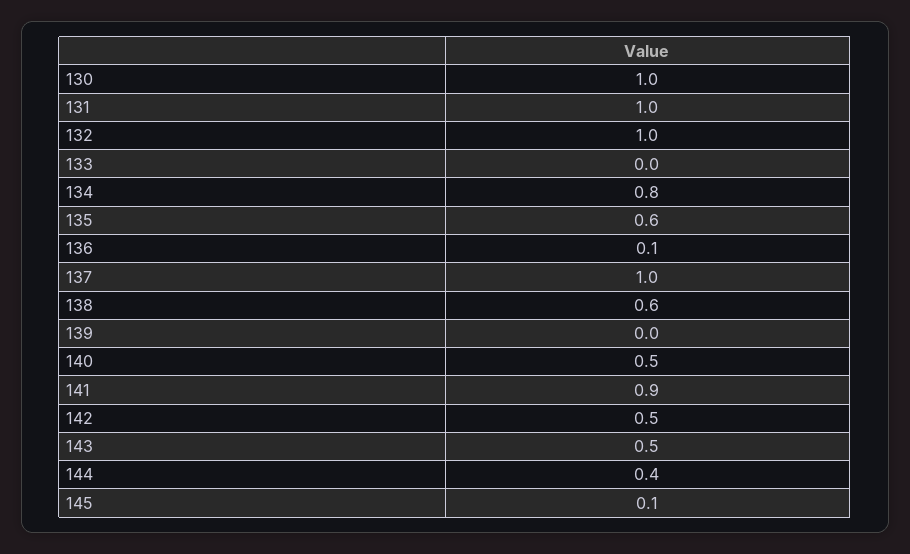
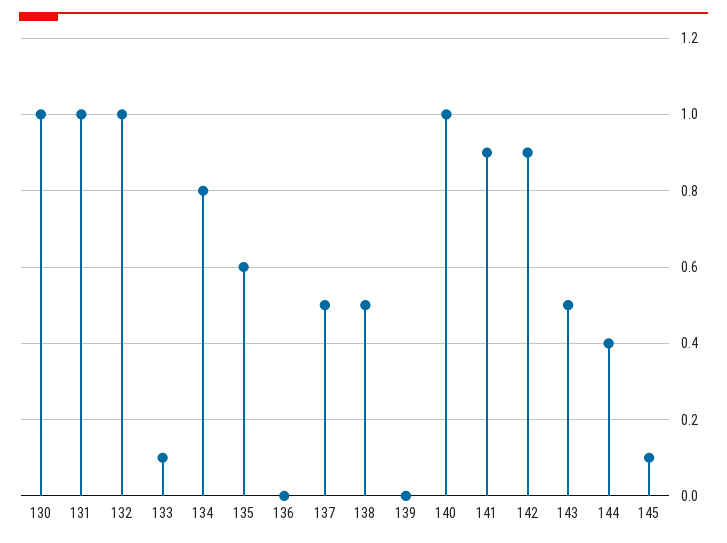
133: 0 -> 0.1
136: 0.1 -> 0
137: 1 -> 0.5
138: 0.6 -> 0.5
140: 0.5 -> 1
142: 0.5 -> 0.9

